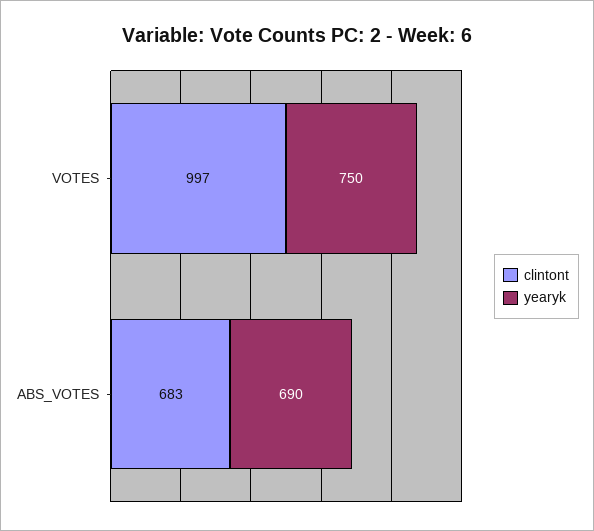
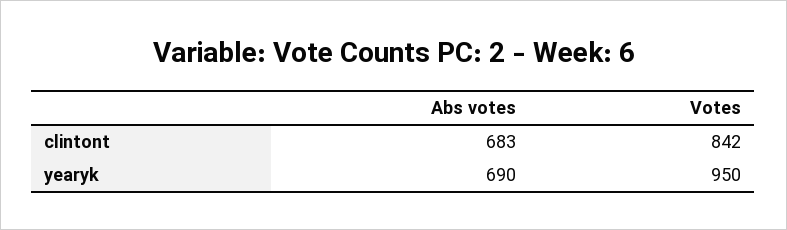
clintont, VOTES: 997 -> 842
yearyk, VOTES: 750 -> 950

